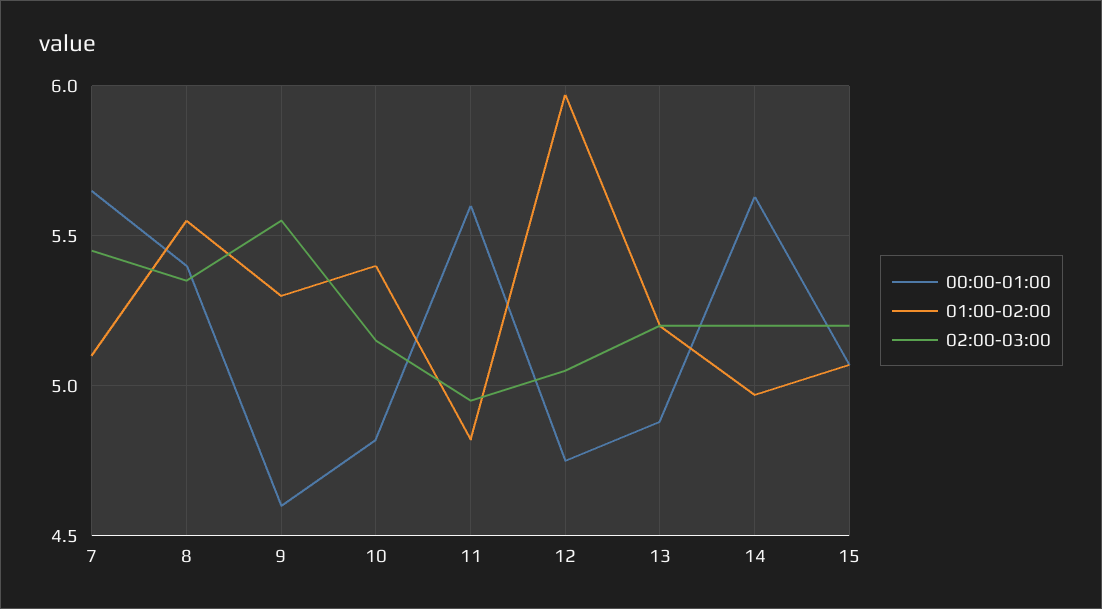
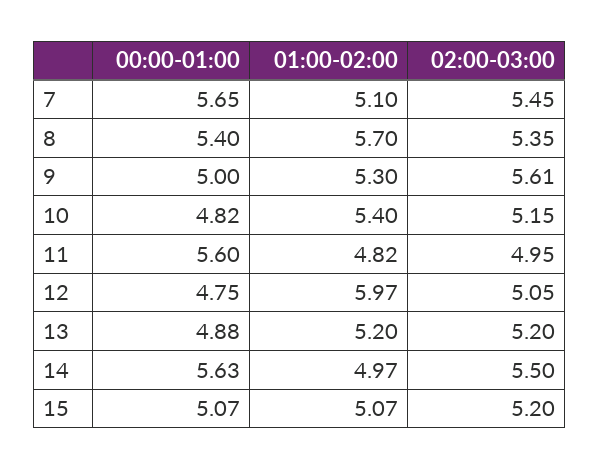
01:00-02:00, 8: 5.55 -> 5.7
00:00-01:00, 9: 4.6 -> 5
02:00-03:00, 9: 5.55 -> 5.61
02:00-03:00, 14: 5.2 -> 5.5

